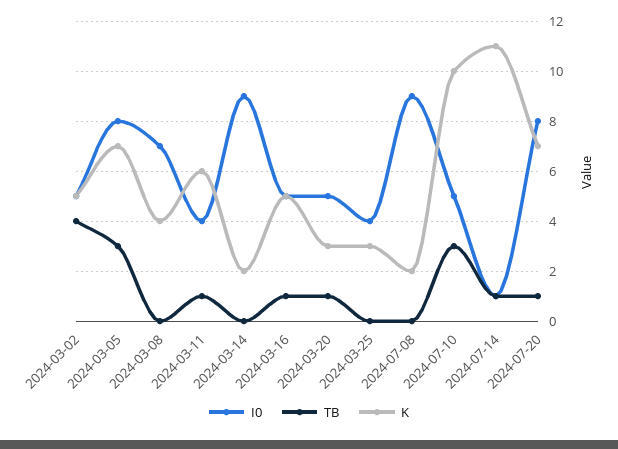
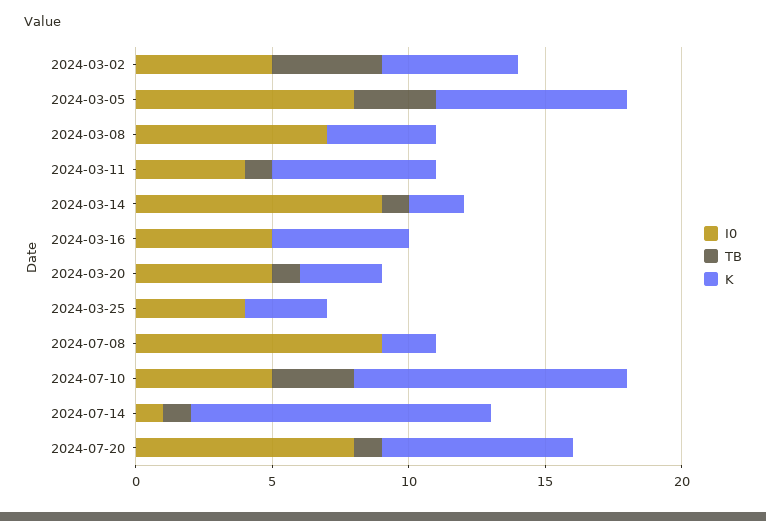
TB, 2024-03-14: 0 -> 1
TB, 2024-03-16: 1 -> 0

